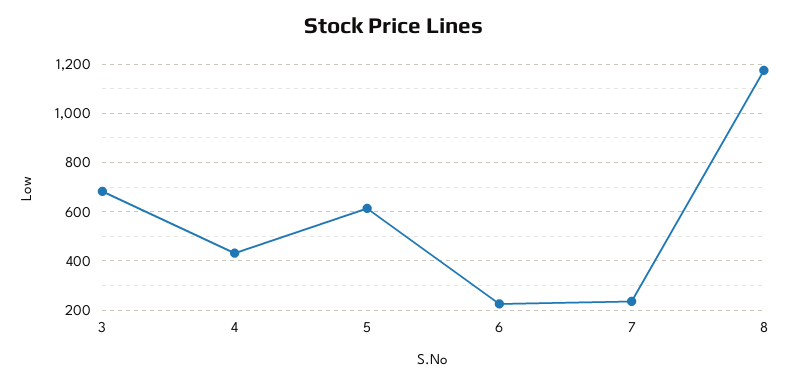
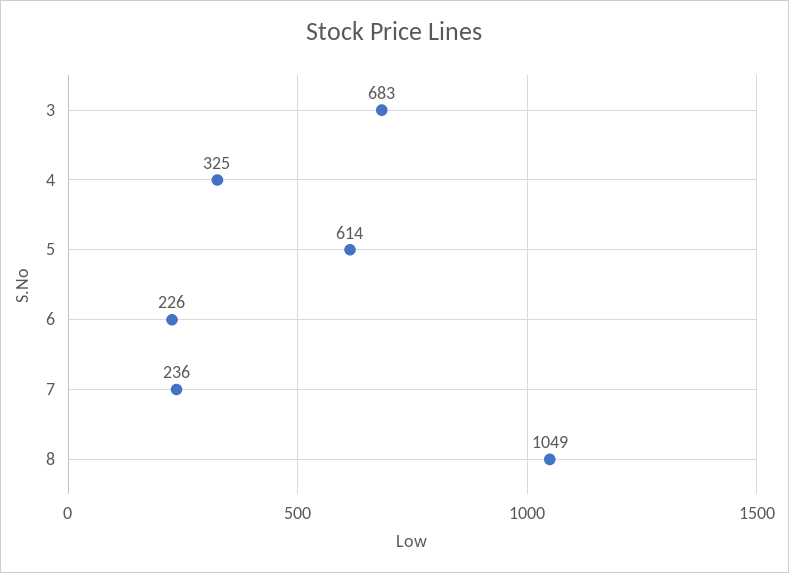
4: 425 -> 325
8: 1175 -> 1049

